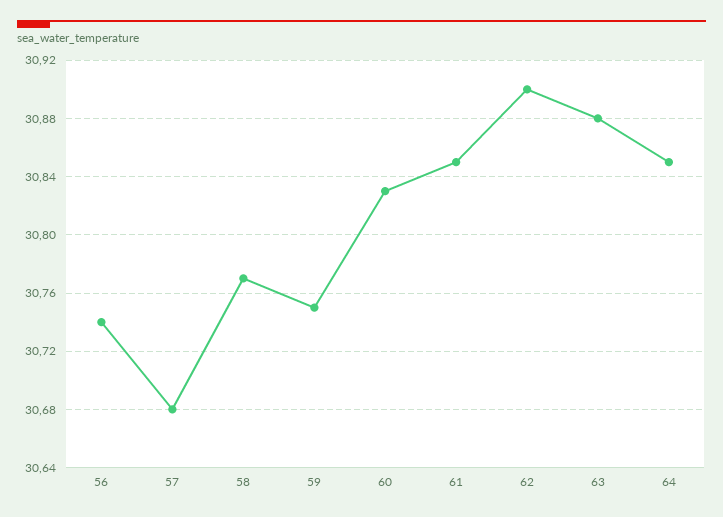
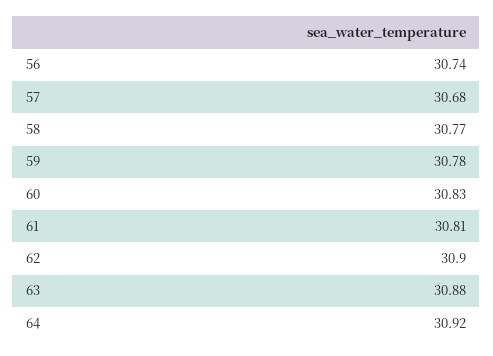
59: 30.75 -> 30.78
61: 30.85 -> 30.81
64: 30.85 -> 30.92

